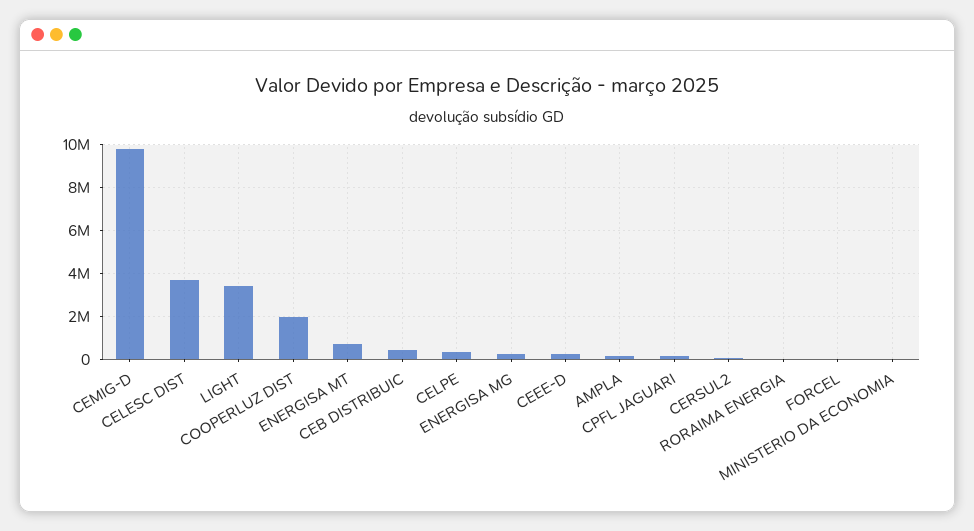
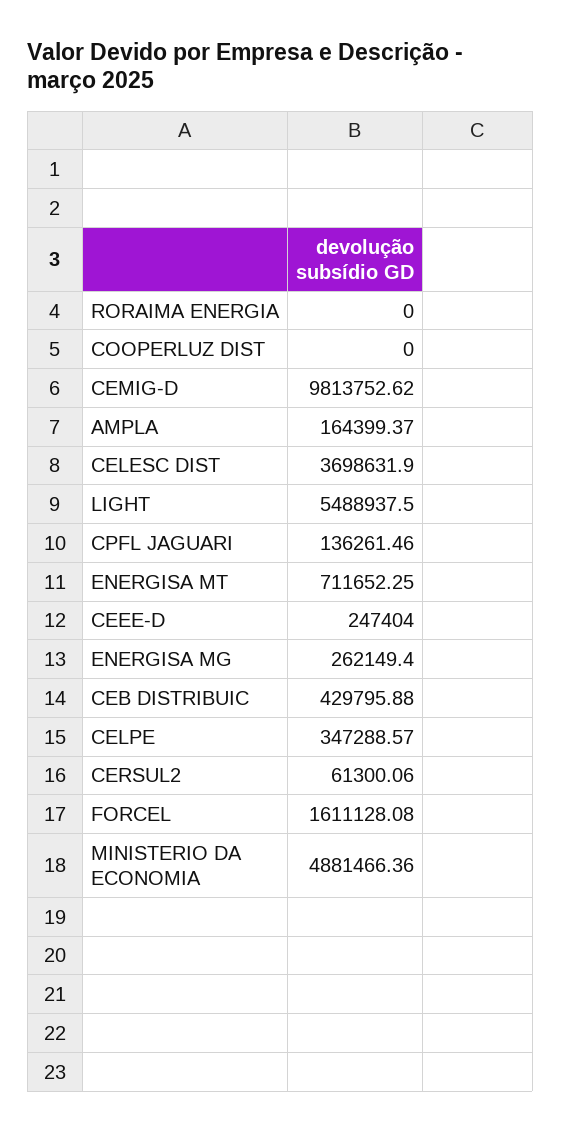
LIGHT: 3500000 -> 5488937.5
COOPERLUZ DIST: 2000000 -> 0
FORCEL: 0 -> 1611128.08
MINISTERIO DA ECONOMIA: 0 -> 4881466.36

